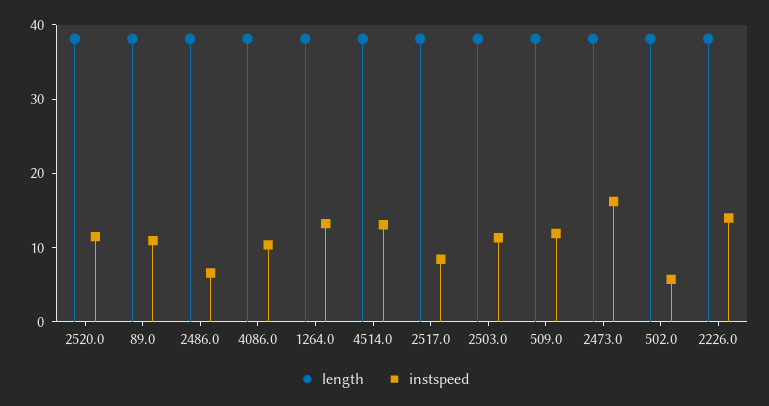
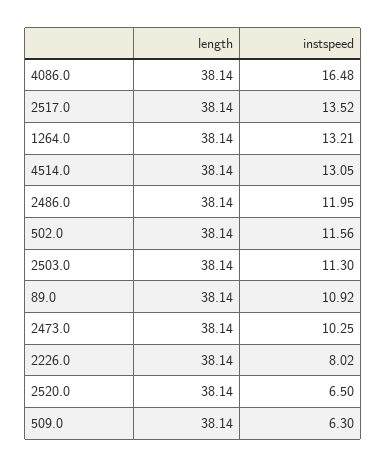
instspeed, 2520.0: 12 -> 6.5
instspeed, 2486.0: 6 -> 11.95
instspeed, 4086.0: 10 -> 16.48
instspeed, 2517.0: 8 -> 13.52
instspeed, 509.0: 12 -> 6.3
instspeed, 2473.0: 16 -> 10.25
instspeed, 502.0: 6 -> 11.56
instspeed, 2226.0: 14 -> 8.02

